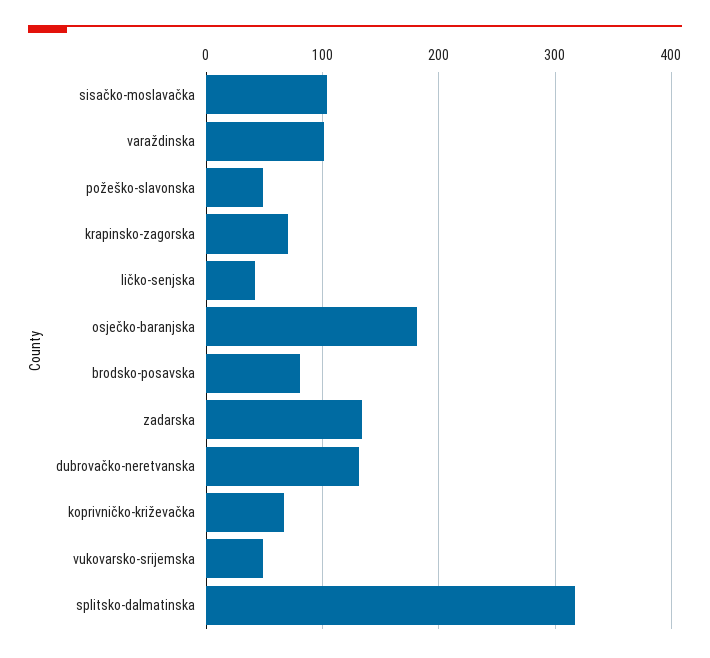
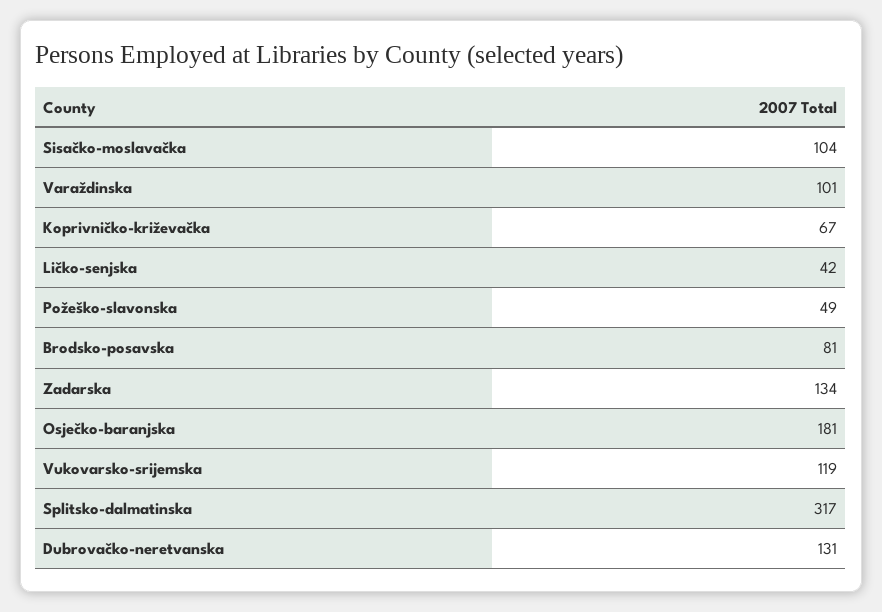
krapinsko-zagorska: 70 -> none
vukovarsko-srijemska: 50 -> 119

